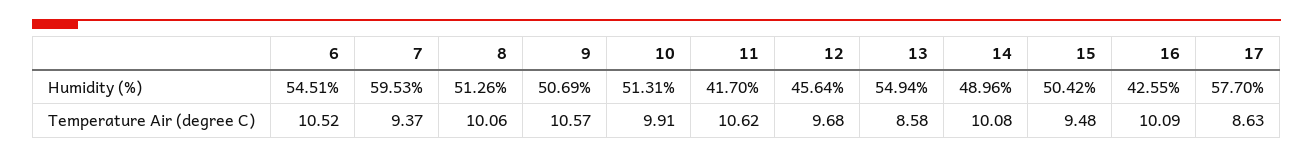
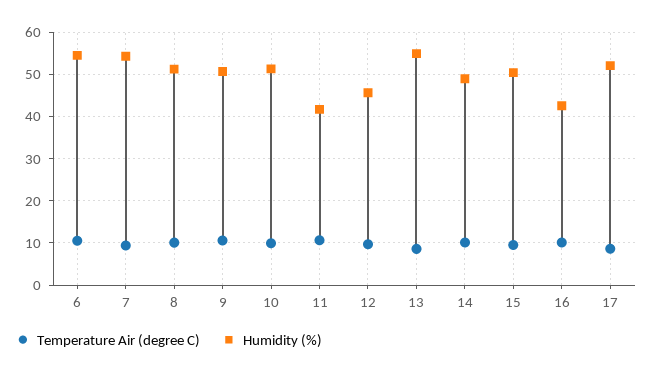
Humidity (%), 7: 59.53 -> 54
Humidity (%), 17: 57.7 -> 52

